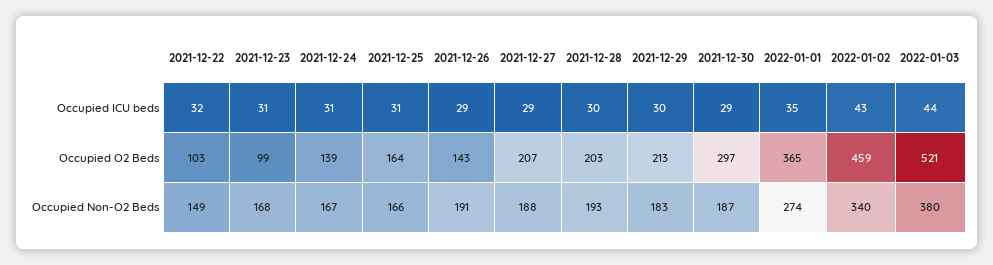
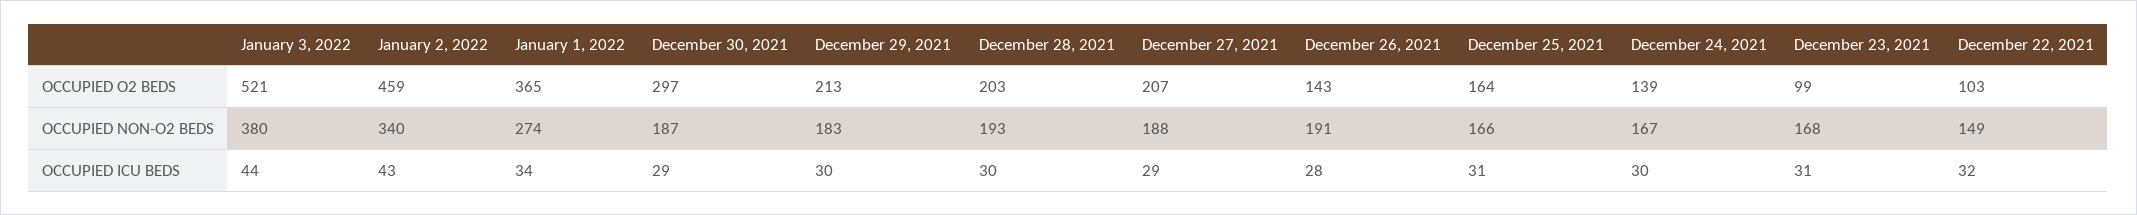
2021-12-24, Occupied ICU beds: 31 -> 30
2021-12-26, Occupied ICU beds: 29 -> 28
2022-01-01, Occupied ICU beds: 35 -> 34

